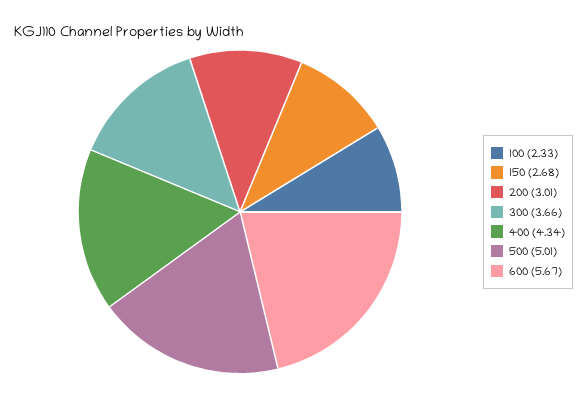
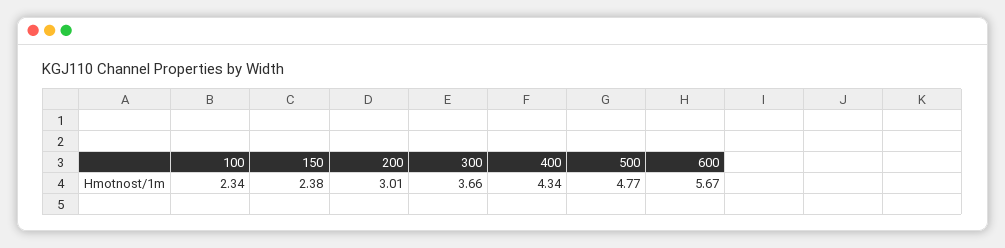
100: 2.33 -> 2.34
150: 2.68 -> 2.38
500: 5.01 -> 4.77

